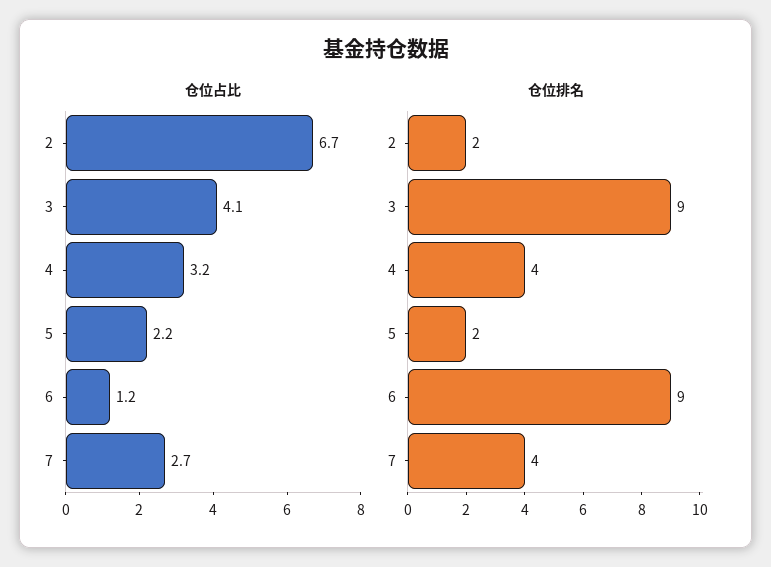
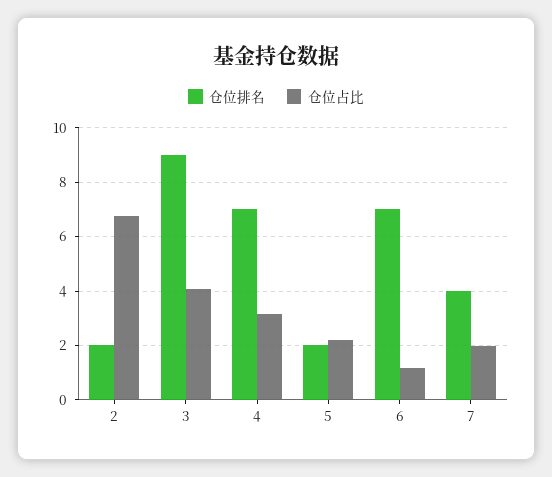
仓位占比, 7: 2.7 -> 2
仓位排名, 4: 4 -> 7
仓位排名, 6: 9 -> 7

